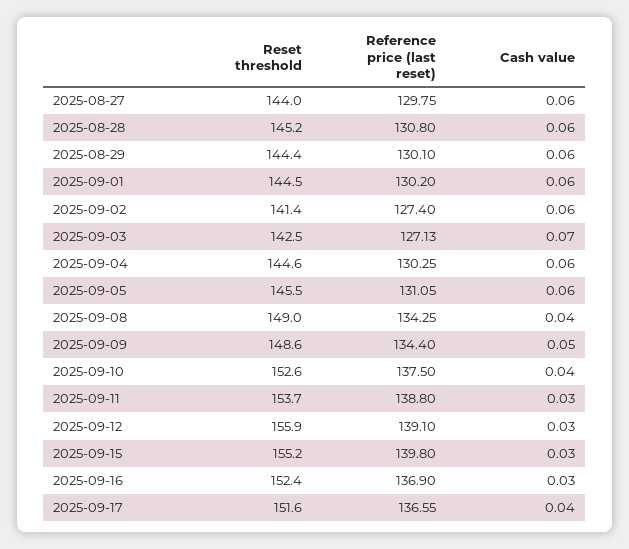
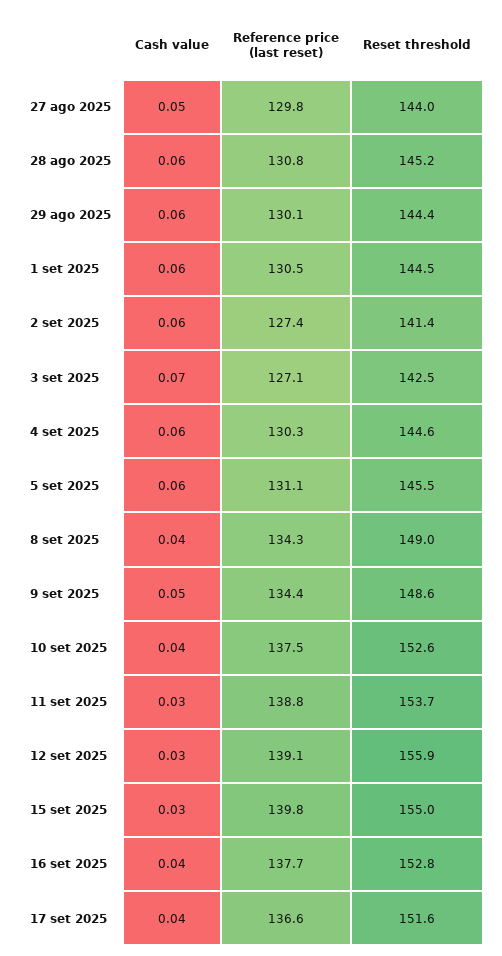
Cash value, 2025-08-27: 0.06 -> 0.05
Reference price (last reset), 2025-09-01: 130.2 -> 130.5
Reset threshold, 2025-09-15: 155.2 -> 155
Reset threshold, 2025-09-16: 152.4 -> 152.8
Reference price (last reset), 2025-09-16: 136.9 -> 137.7
Cash value, 2025-09-16: 0.03 -> 0.04

